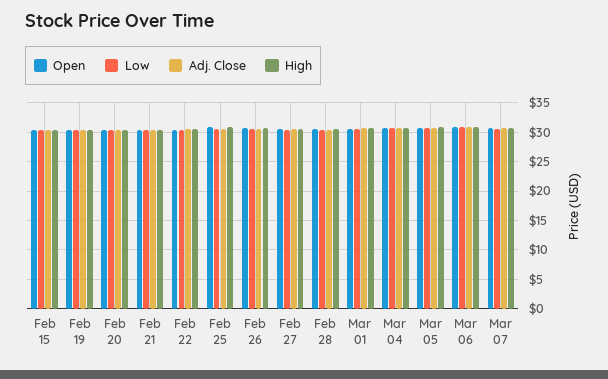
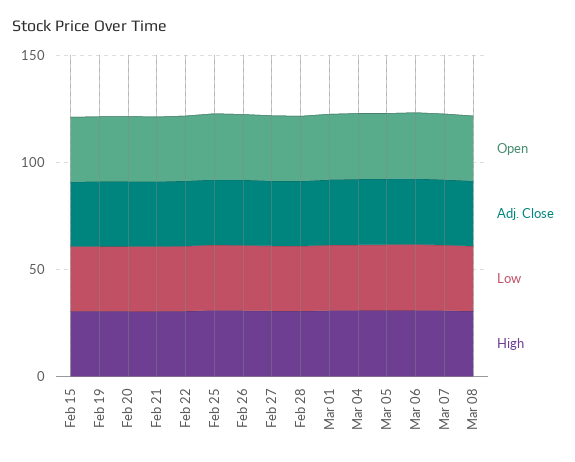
Open, Mar 08: none -> 30
Adj. Close, Mar 08: none -> 30
Low, Mar 08: none -> 30
High, Mar 08: none -> 30

